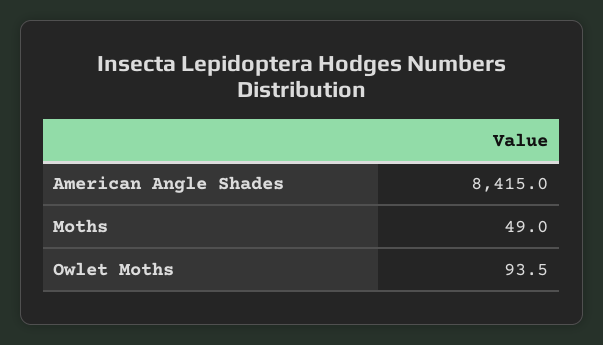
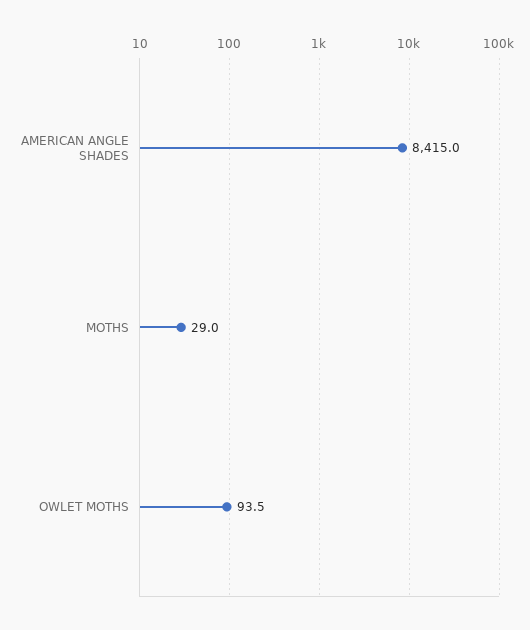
Moths: 49 -> 29

